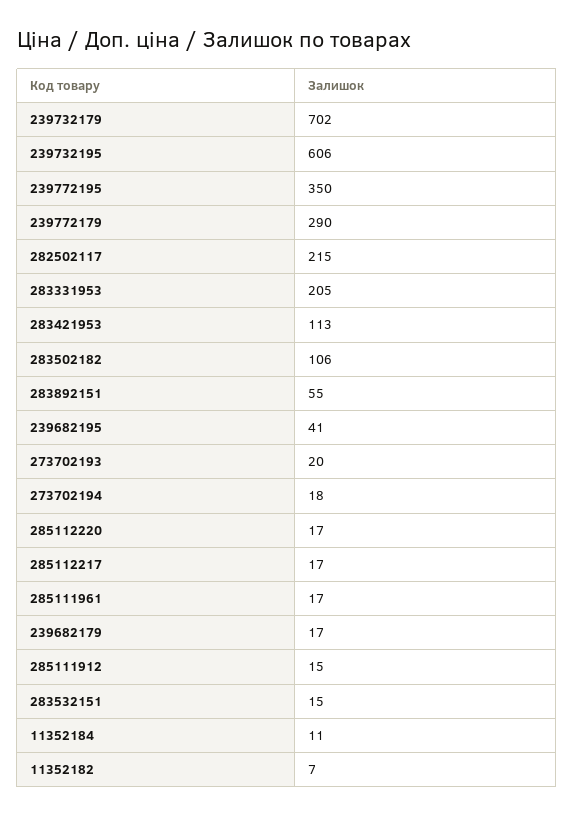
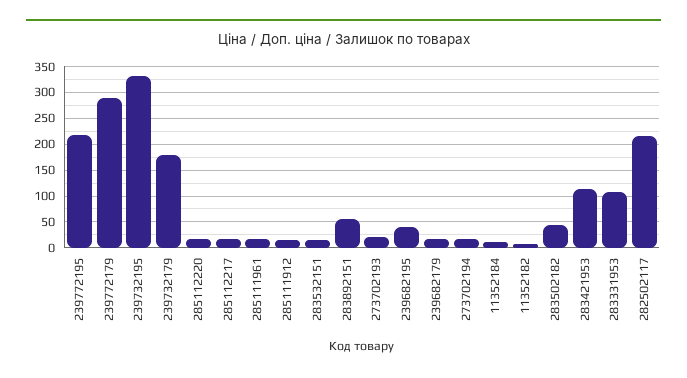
239732179: 702 -> 175
239732195: 606 -> 325
239772195: 350 -> 225
283331953: 205 -> 100
283502182: 106 -> 50

